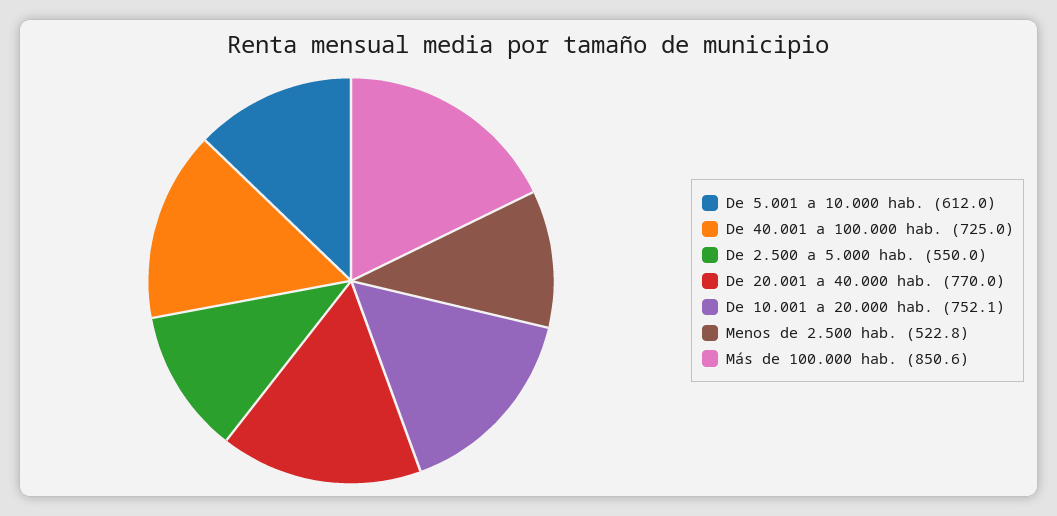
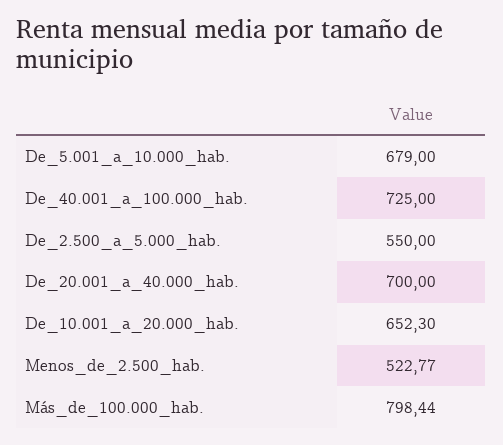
De 5.001 a 10.000 hab.: 612 -> 679
De 20.001 a 40.000 hab.: 770 -> 700
De 10.001 a 20.000 hab.: 752.1 -> 652.3
Más de 100.000 hab.: 850.6 -> 798.44

